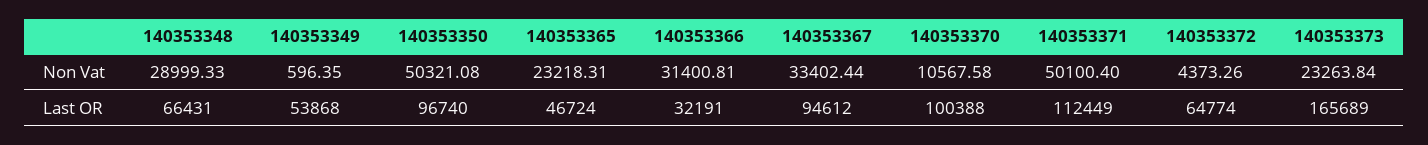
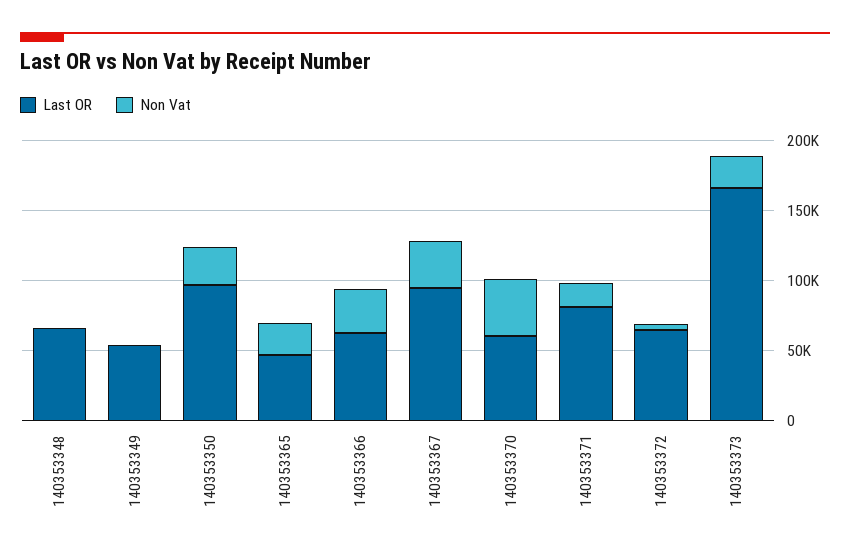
Non Vat, 140353348: 28999.33 -> 0
Non Vat, 140353350: 50321.08 -> 30000
Non Vat, 140353370: 10567.58 -> 40000
Non Vat, 140353371: 50100.4 -> 20000
Last OR, 140353366: 32191 -> 60000
Last OR, 140353370: 100388 -> 60000
Last OR, 140353371: 112449 -> 80000

